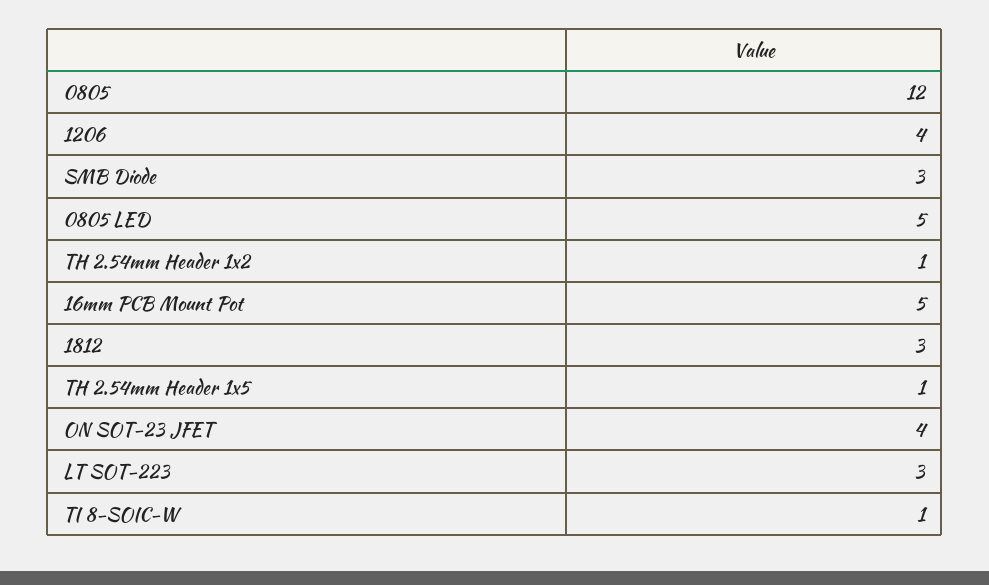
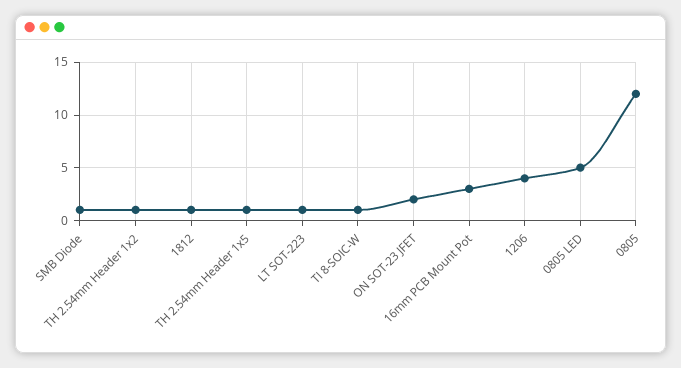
SMB Diode: 3 -> 1
16mm PCB Mount Pot: 5 -> 3
1812: 3 -> 1
ON SOT-23 JFET: 4 -> 2
LT SOT-223: 3 -> 1

